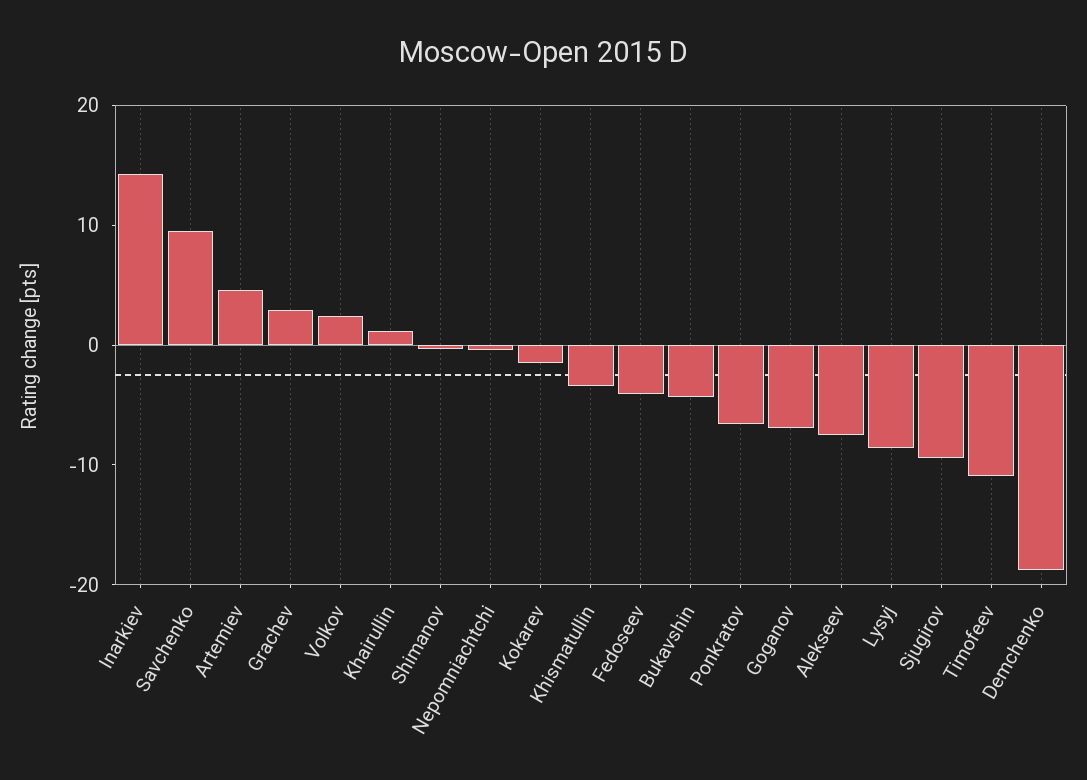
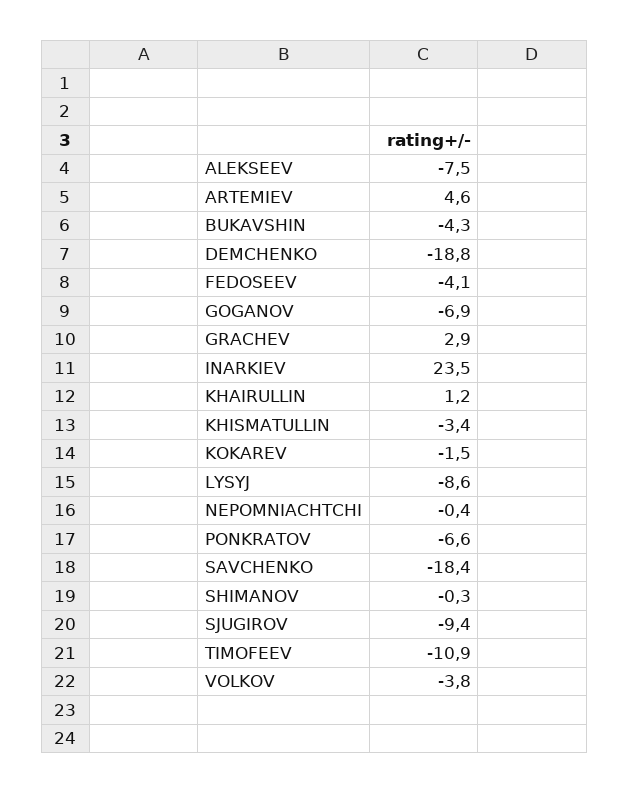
Inarkiev: 14 -> 23.5
Savchenko: 10 -> -18.4
Volkov: 2 -> -3.8

